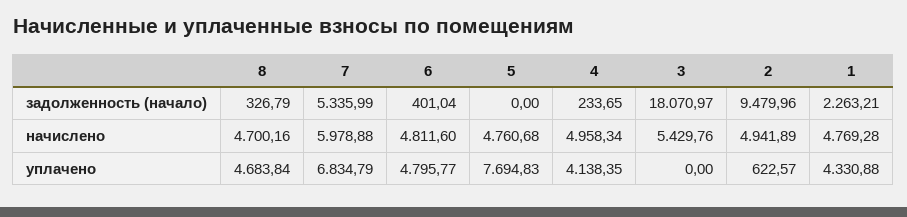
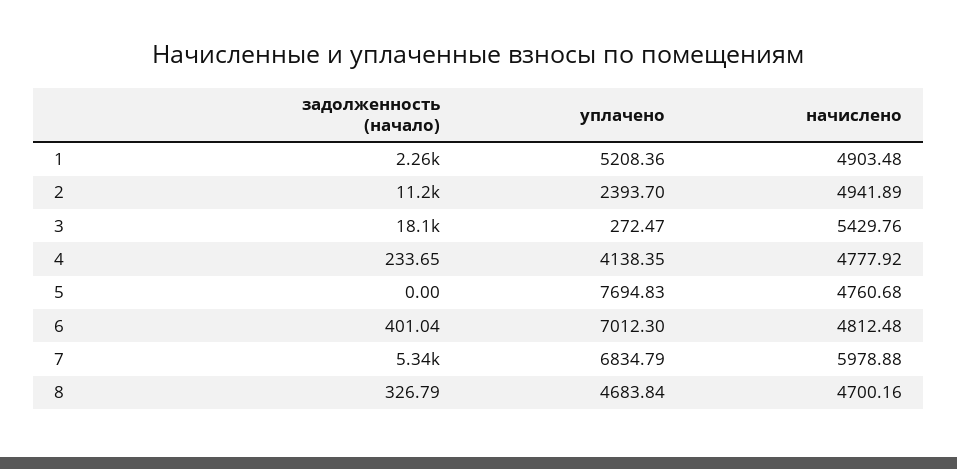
2, задолженность (начало): 9479.96 -> 11200
6, начислено: 4811.6 -> 4812.48
4, начислено: 4958.34 -> 4777.92
1, начислено: 4769.28 -> 4903.48
6, уплачено: 4795.77 -> 7012.3
3, уплачено: 0 -> 272.47
2, уплачено: 622.57 -> 2393.7
1, уплачено: 4330.88 -> 5208.36

